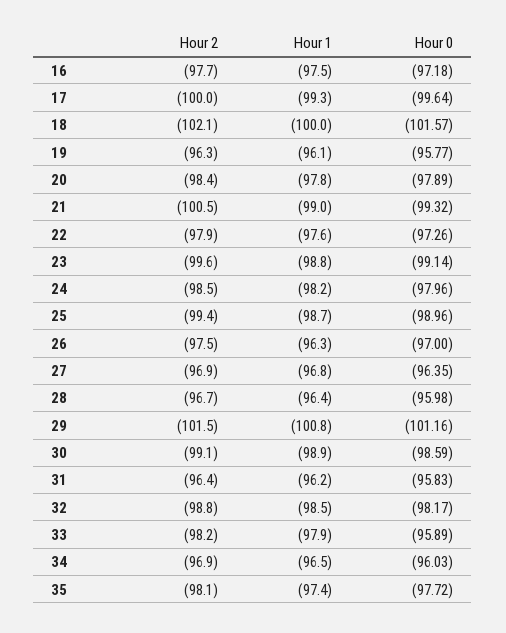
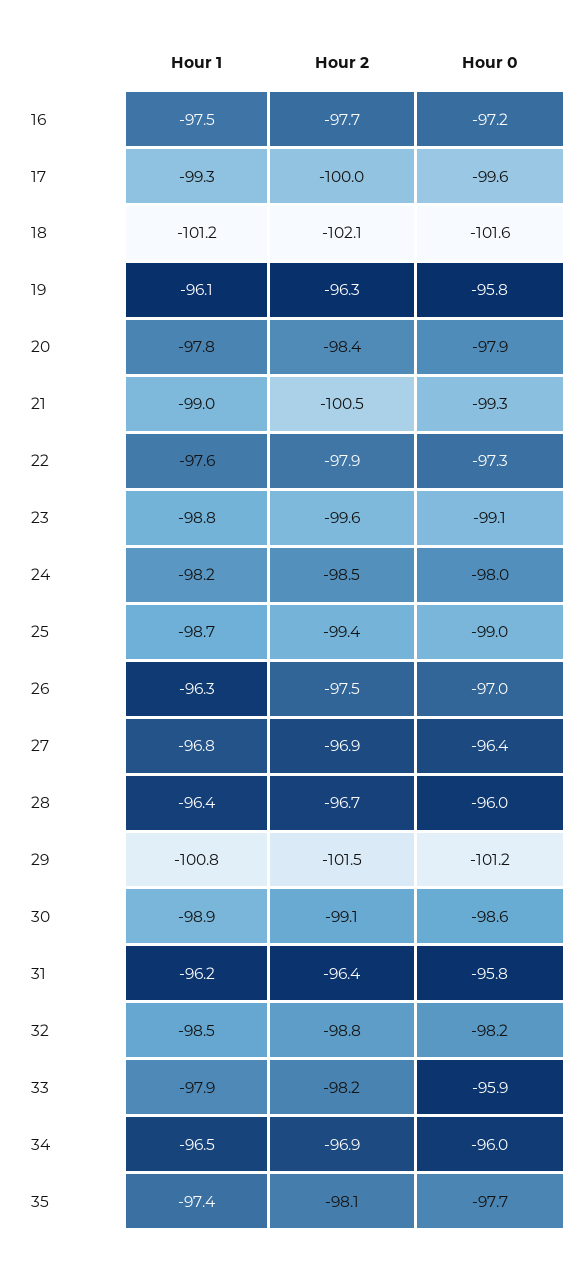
Hour 1, 18: -100 -> -101.2

